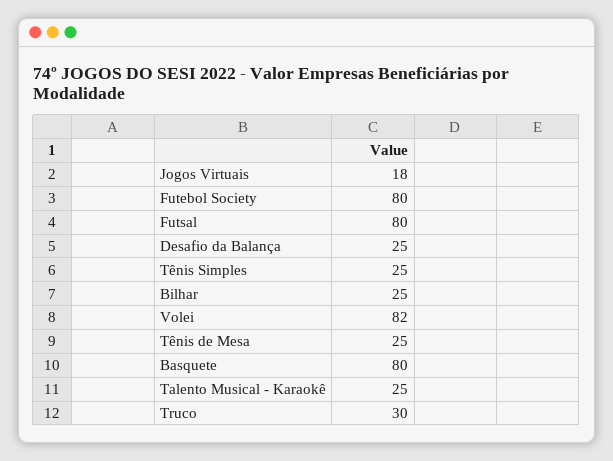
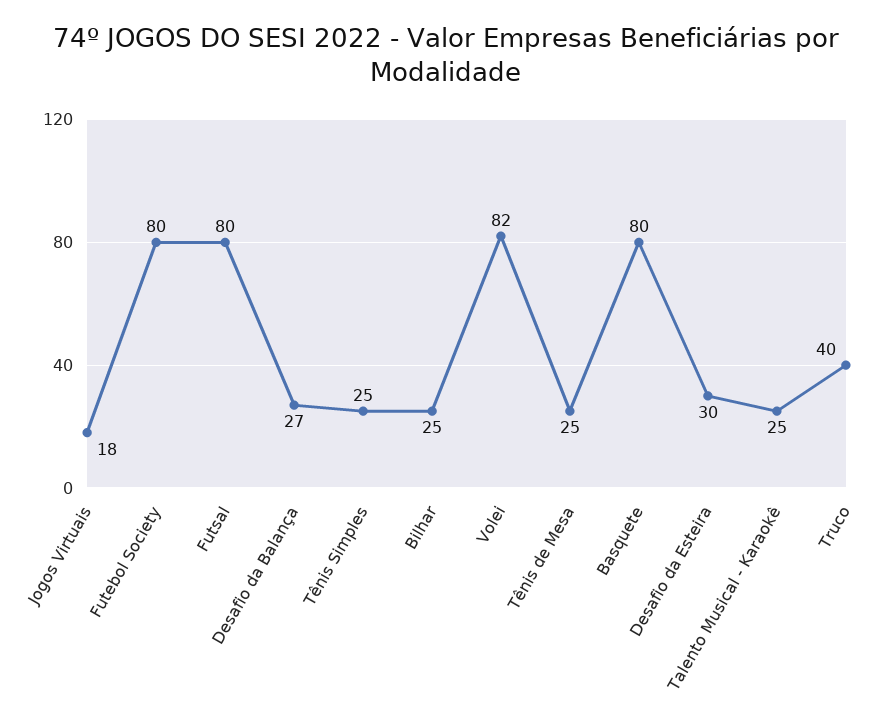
Desafio da Balança: 25 -> 27
Truco: 30 -> 40
Desafio da Esteira: none -> 30

